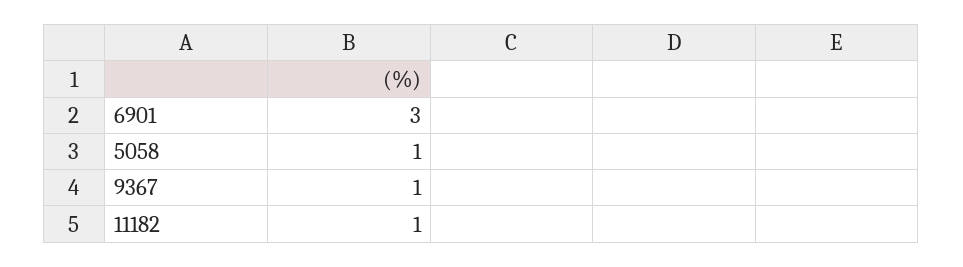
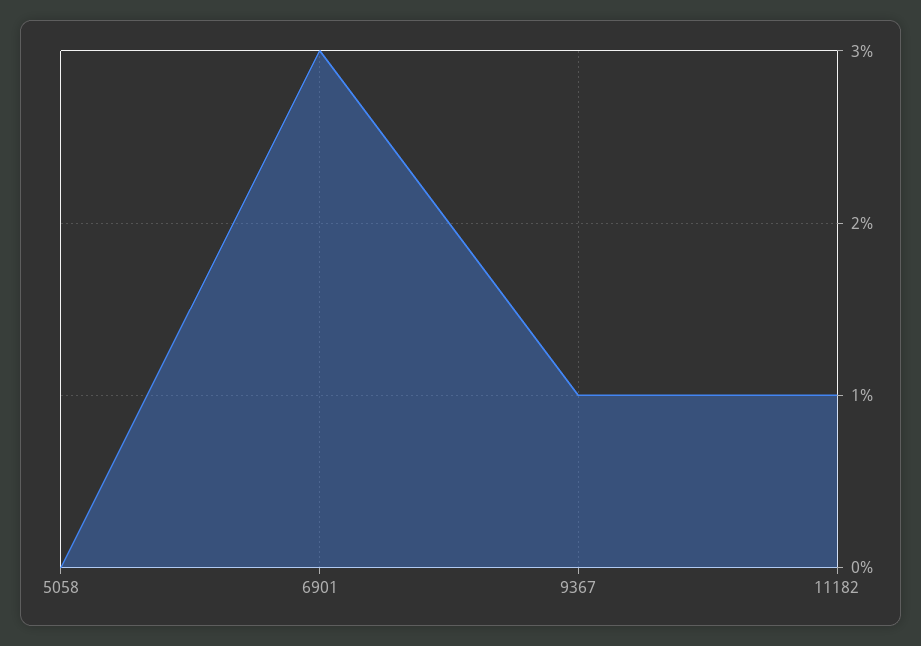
5058: 1 -> 0

